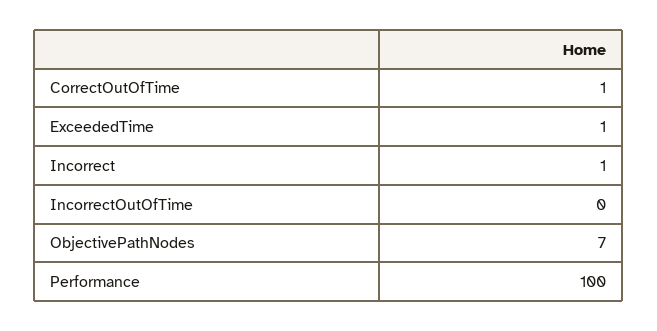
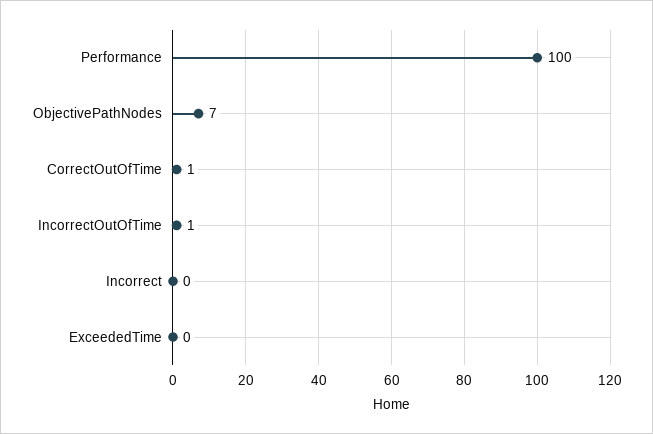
ExceededTime: 1 -> 0
Incorrect: 1 -> 0
IncorrectOutOfTime: 0 -> 1

